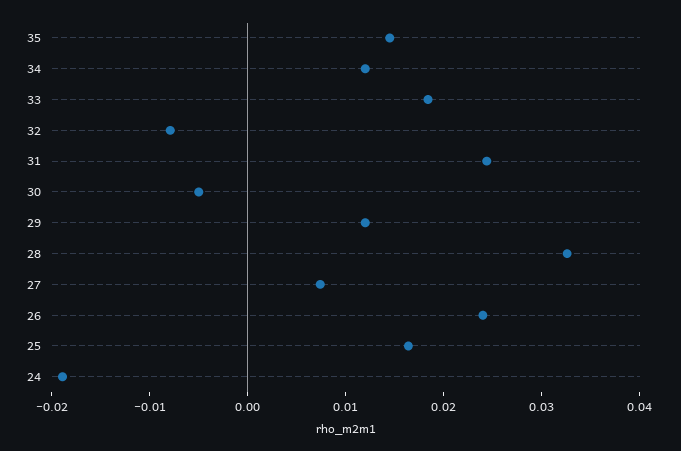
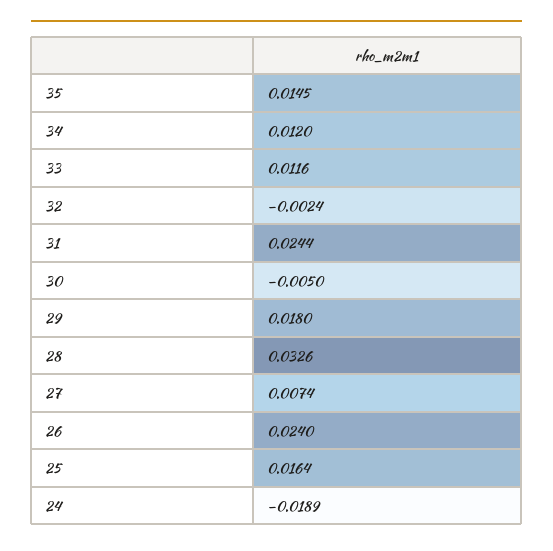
33: 0.018 -> 0.0116
32: -0.008 -> -0.0024
29: 0.012 -> 0.018

